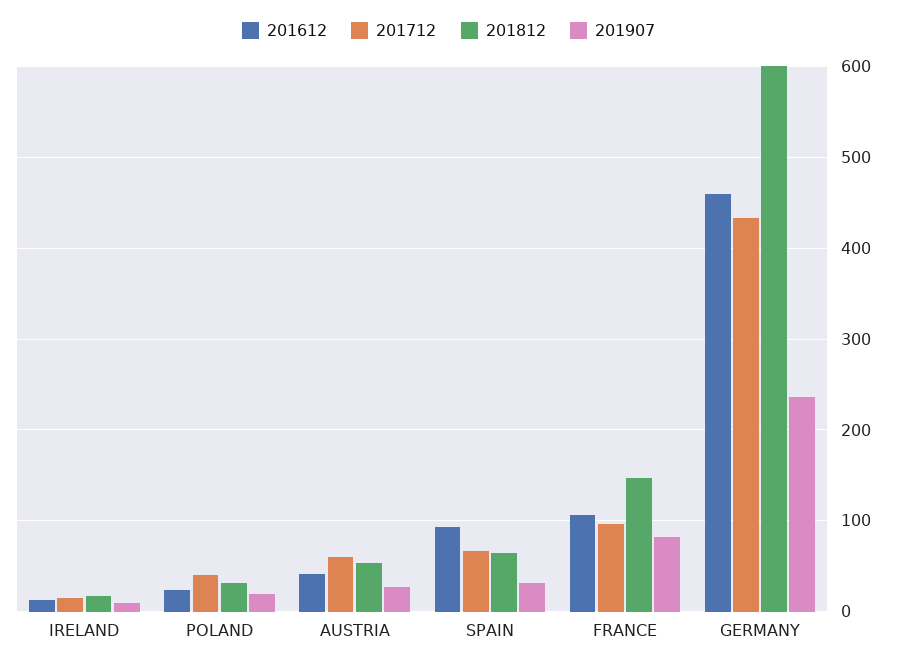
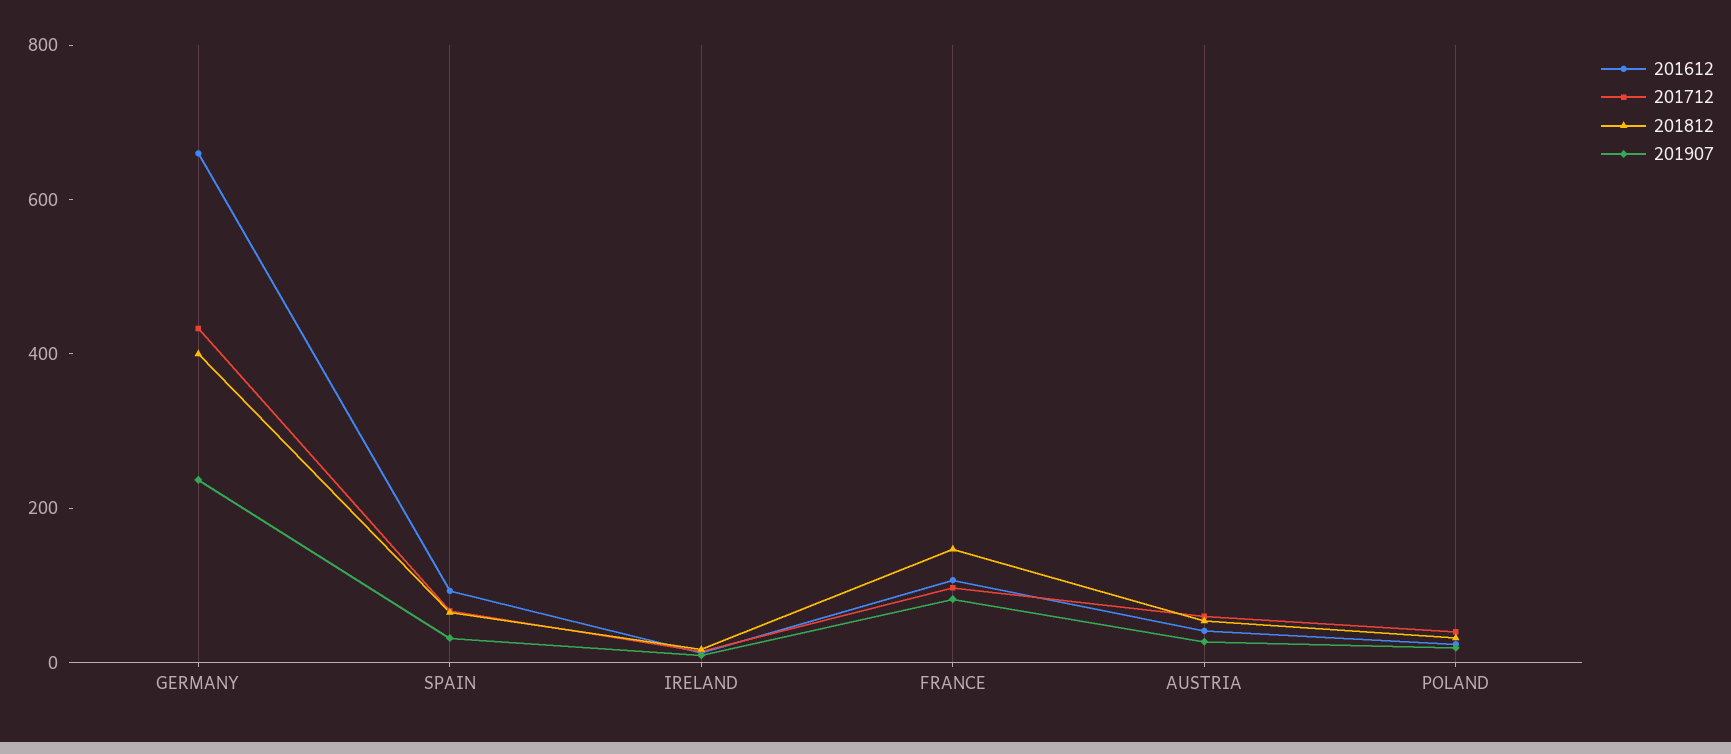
201612, GERMANY: 460 -> 650
201812, GERMANY: 600 -> 400

